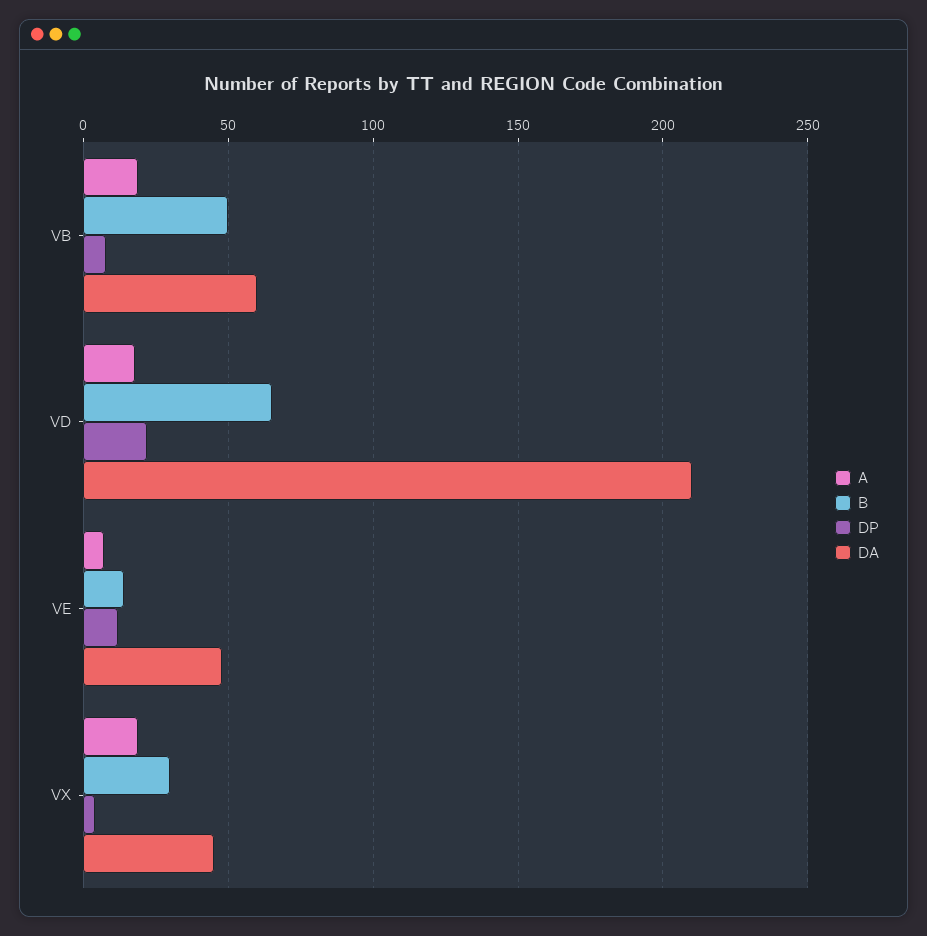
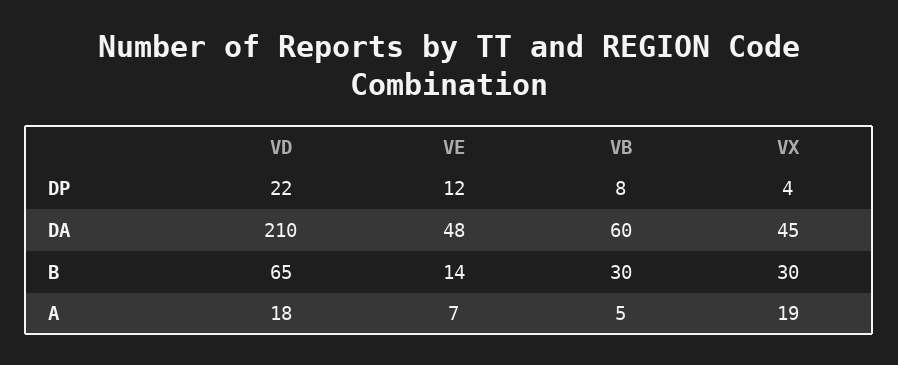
A, VB: 20 -> 5
B, VB: 50 -> 30

